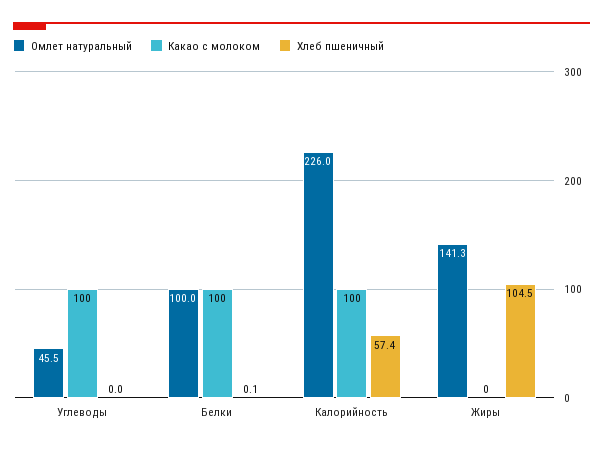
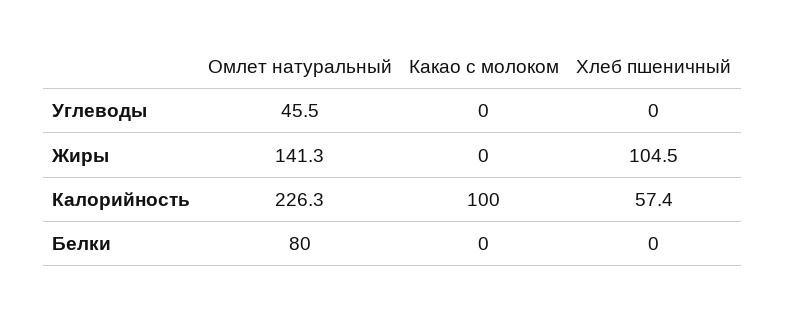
Какао с молоком, Углеводы: 100 -> 0
Омлет натуральный, Белки: 100 -> 80
Какао с молоком, Белки: 100 -> 0
Хлеб пшеничный, Белки: 0.1 -> 0
Омлет натуральный, Калорийность: 226 -> 226.3

